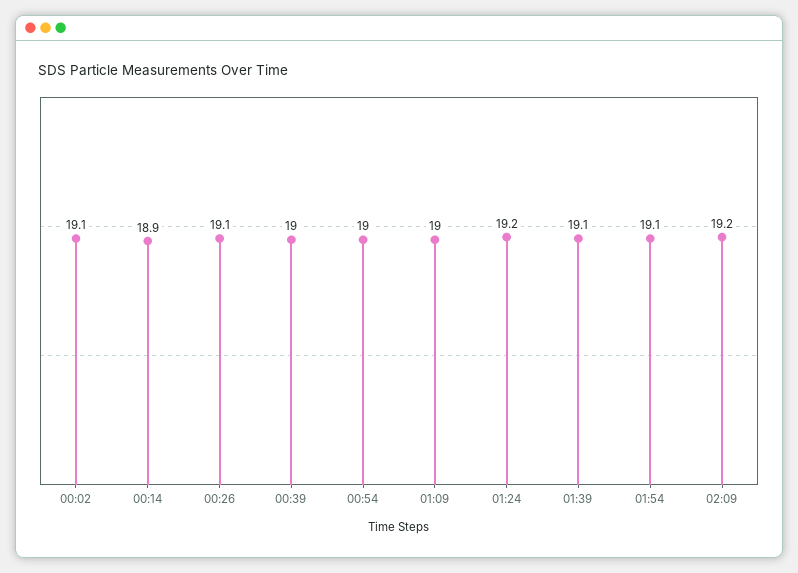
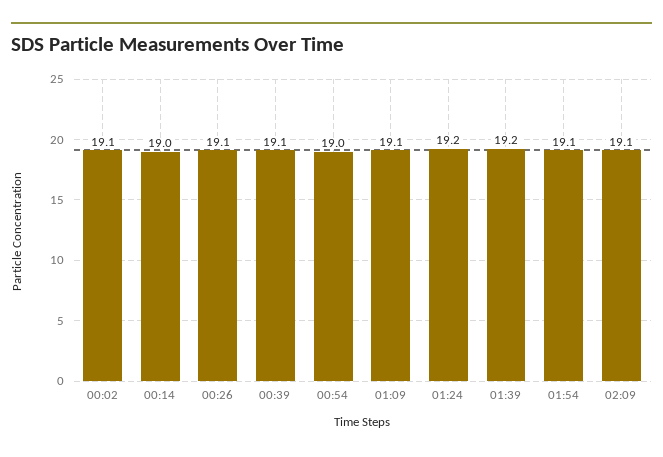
00:14: 18.9 -> 19
00:39: 19 -> 19.1
01:09: 19 -> 19.1
01:39: 19.1 -> 19.2
02:09: 19.2 -> 19.1

